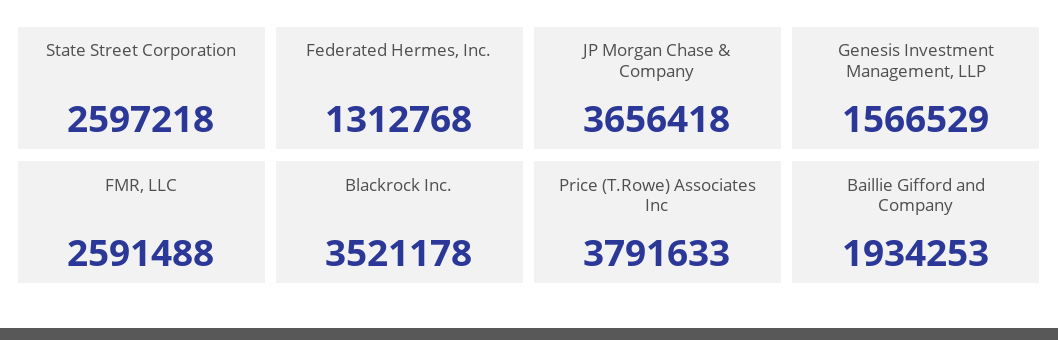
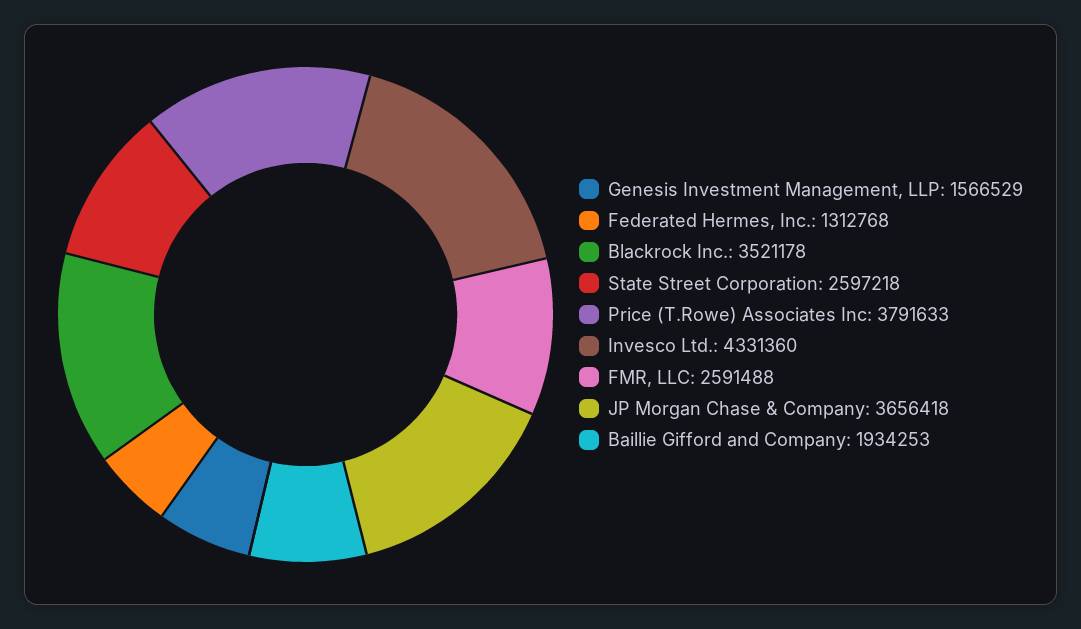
Invesco Ltd.: none -> 4331360

